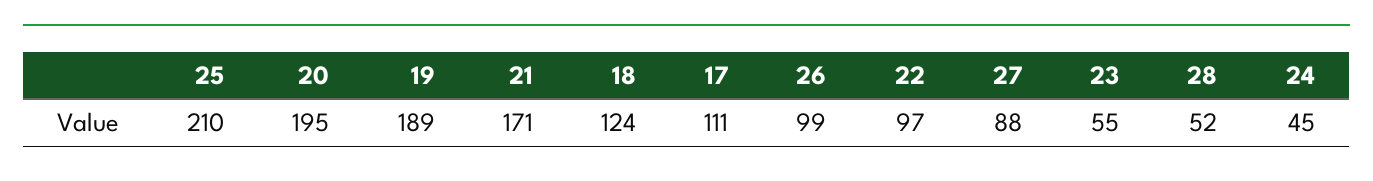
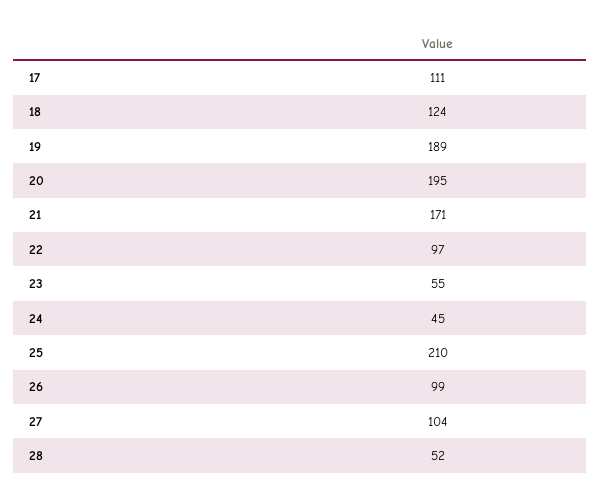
27: 88 -> 104

